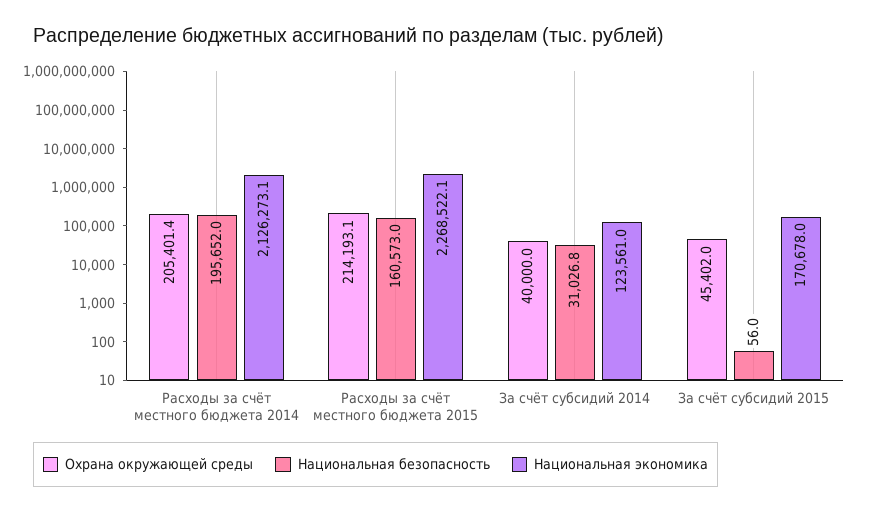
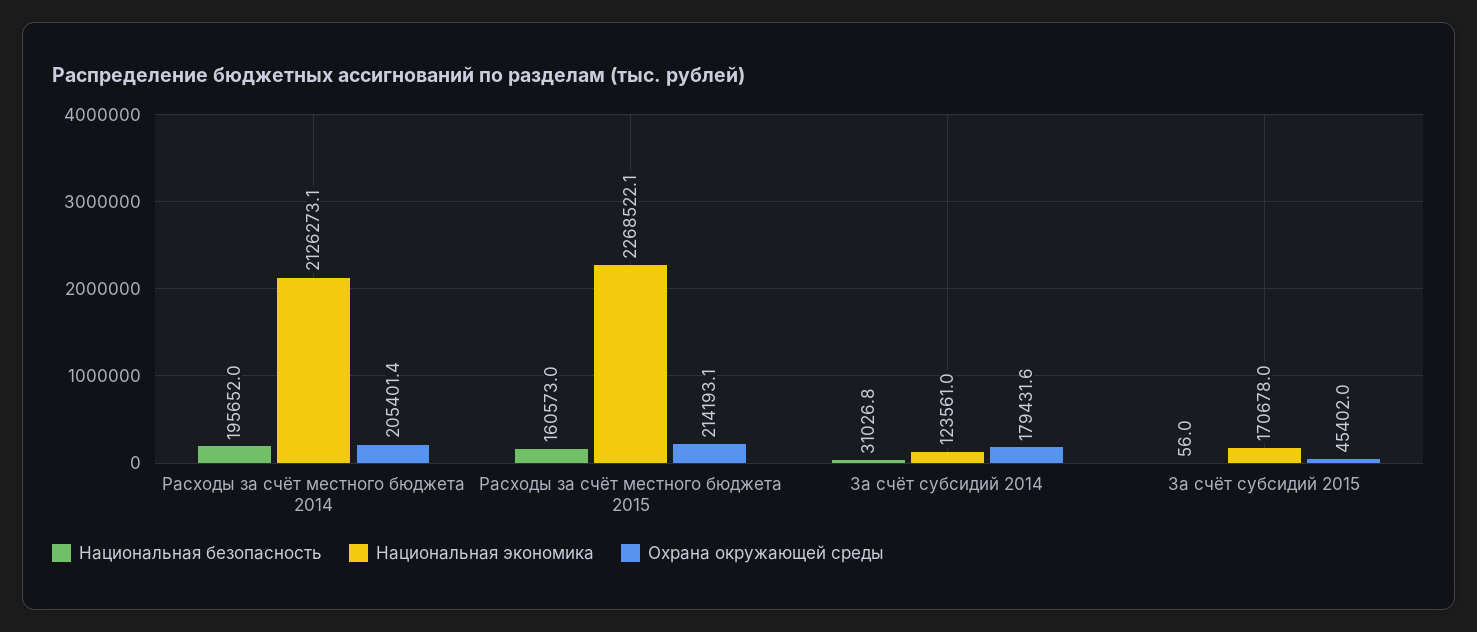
Охрана окружающей среды, За счёт субсидий 2014: 40000 -> 179431.6

